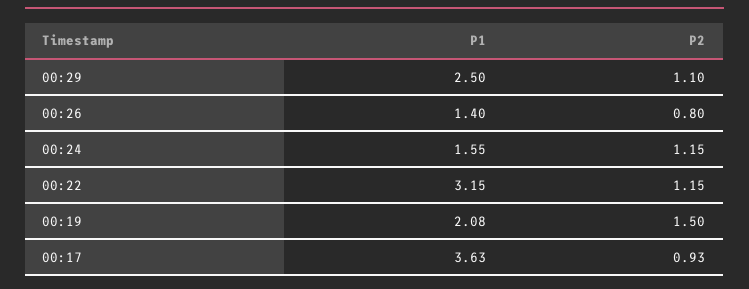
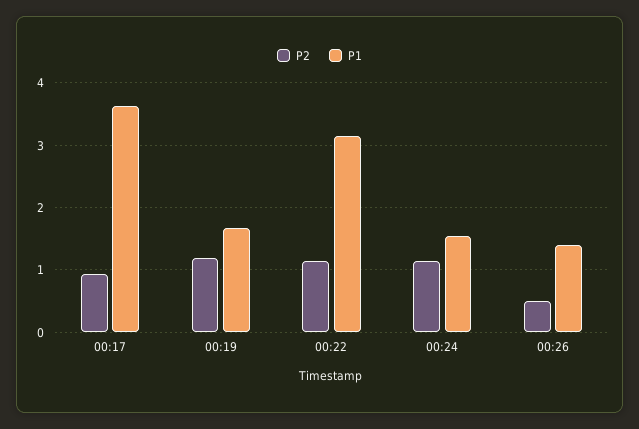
P1, 00:29: 2.5 -> none
P2, 00:29: 1.1 -> none
P2, 00:26: 0.8 -> 0.5
P1, 00:19: 2.08 -> 1.7
P2, 00:19: 1.5 -> 1.2

